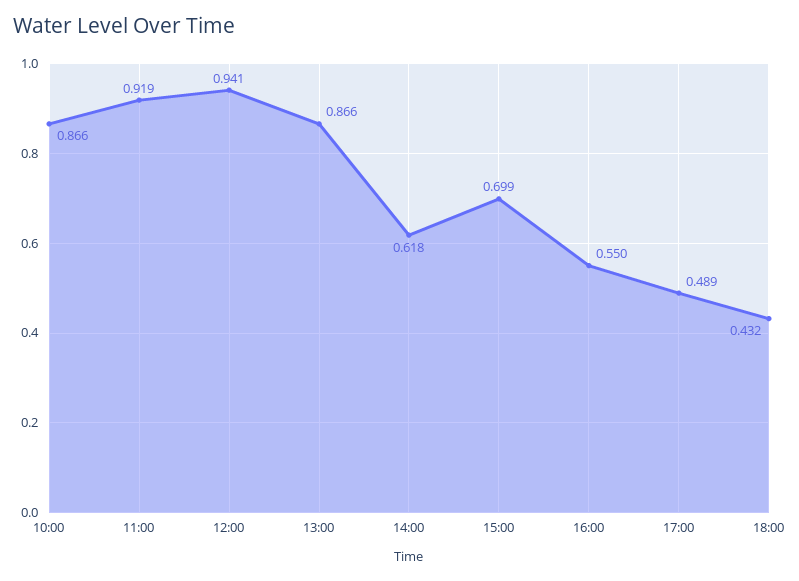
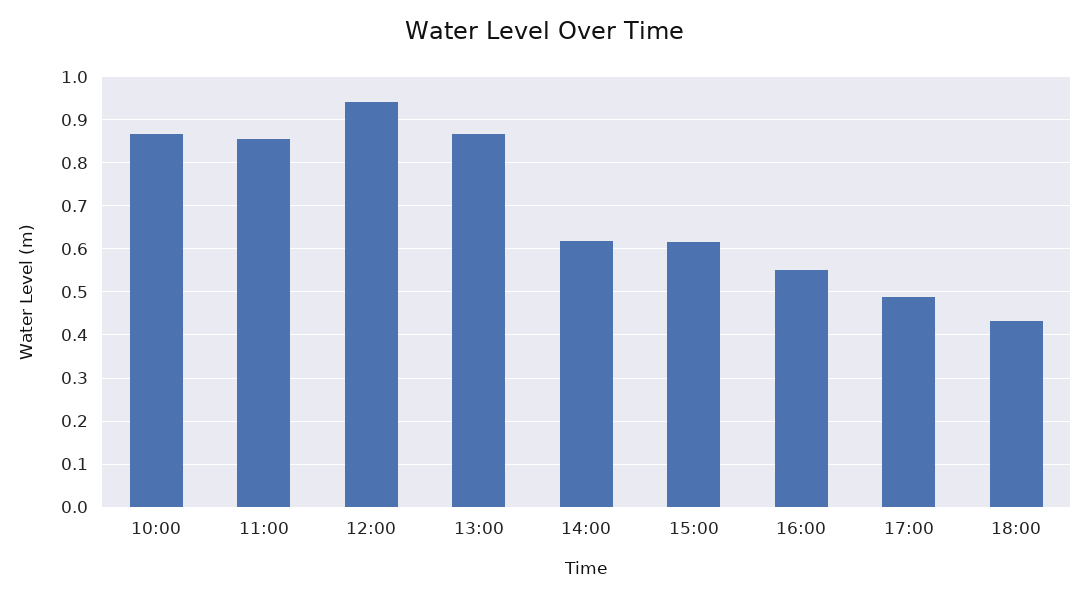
11:00: 0.919 -> 0.86
15:00: 0.699 -> 0.62

